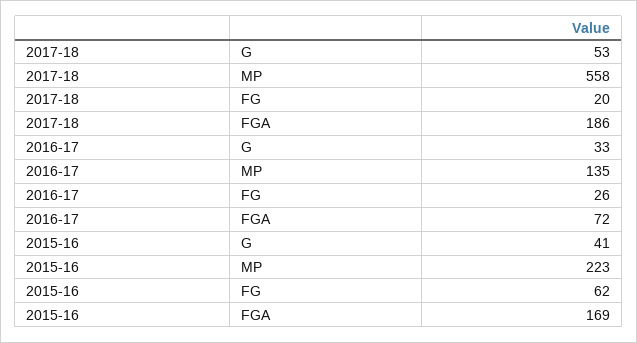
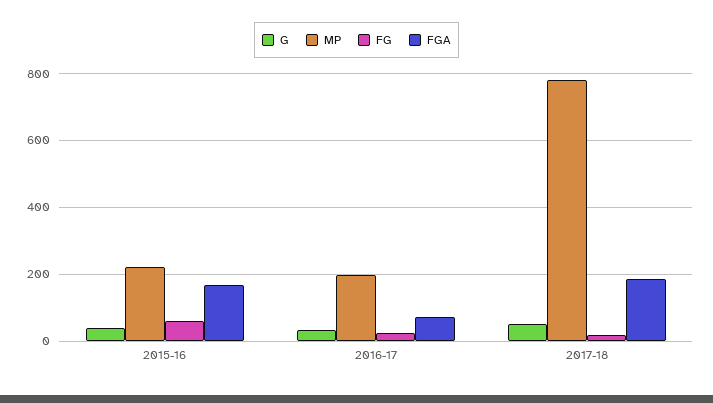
MP, 2017-18: 558 -> 780
MP, 2016-17: 135 -> 200

